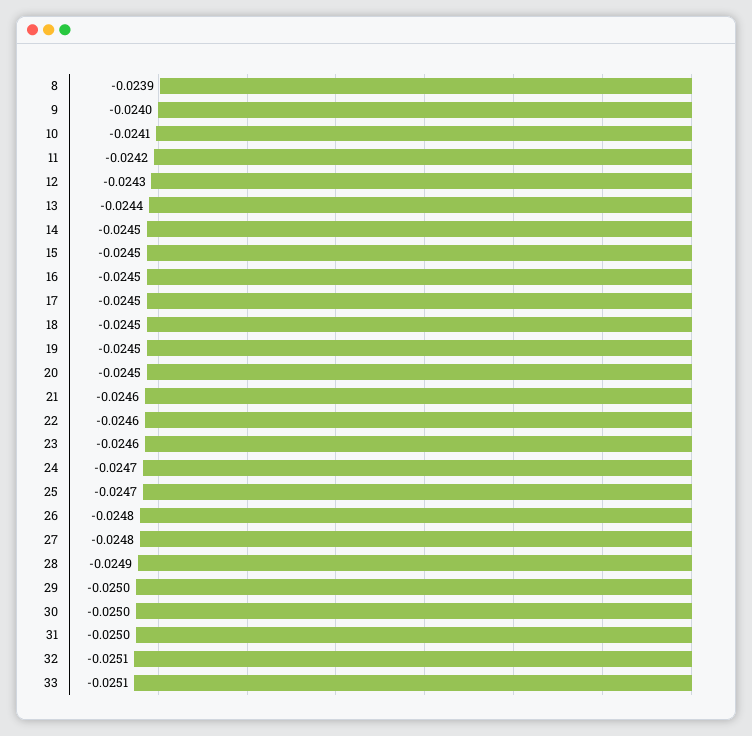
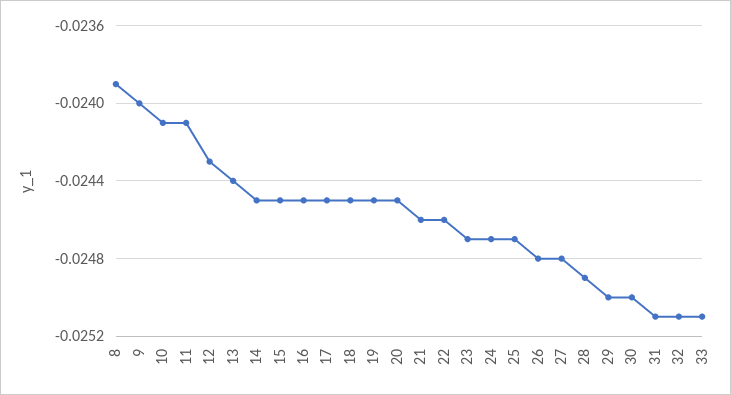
11: -0.0242 -> -0.0241
23: -0.0246 -> -0.0247
31: -0.025 -> -0.0251

